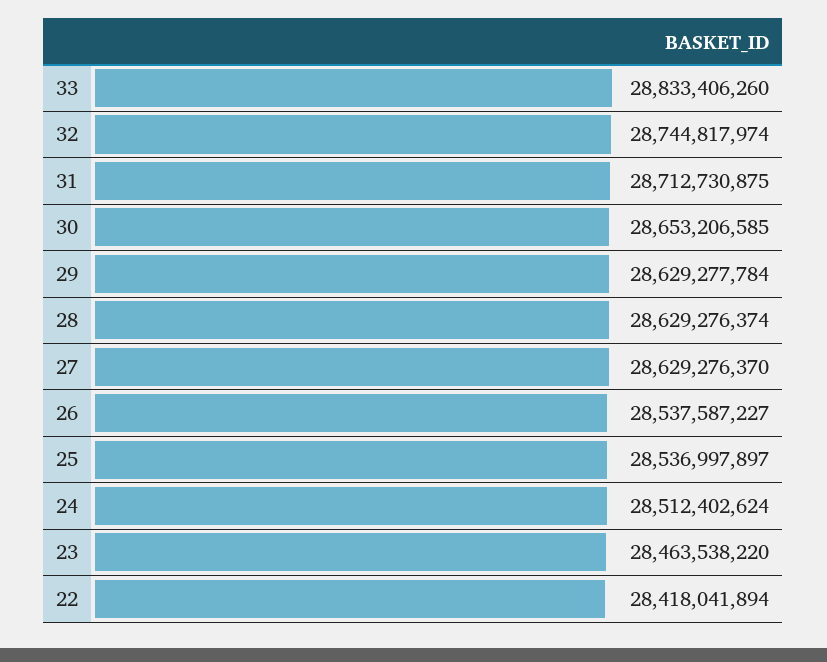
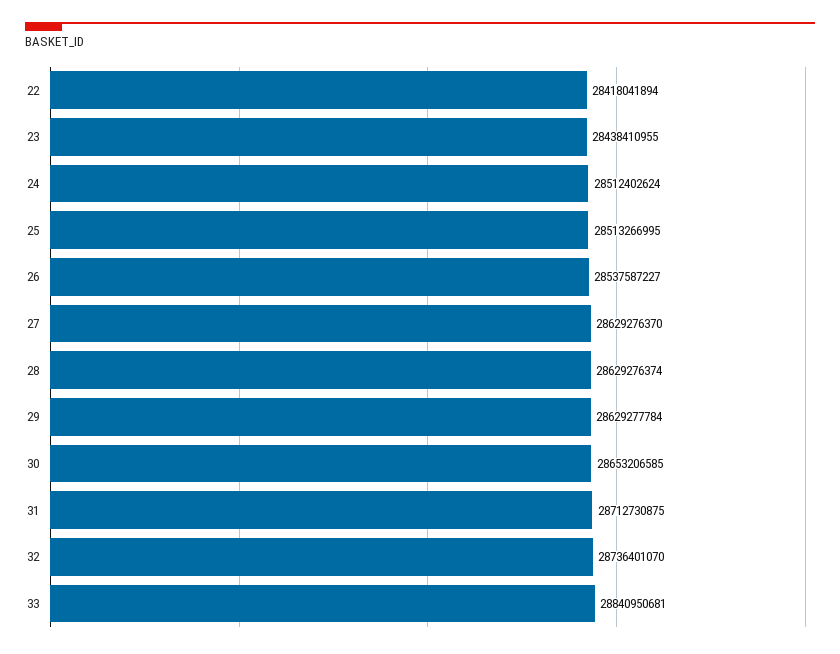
33: 28833406260 -> 28840950681
32: 28744817974 -> 28736401070
25: 28536997897 -> 28513266995
23: 28463538220 -> 28438410955

